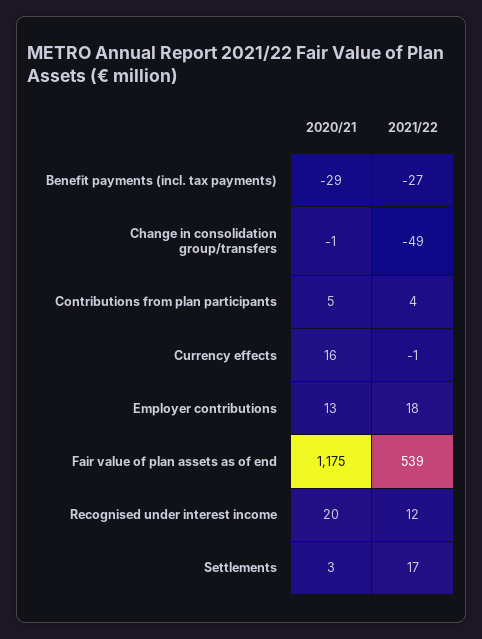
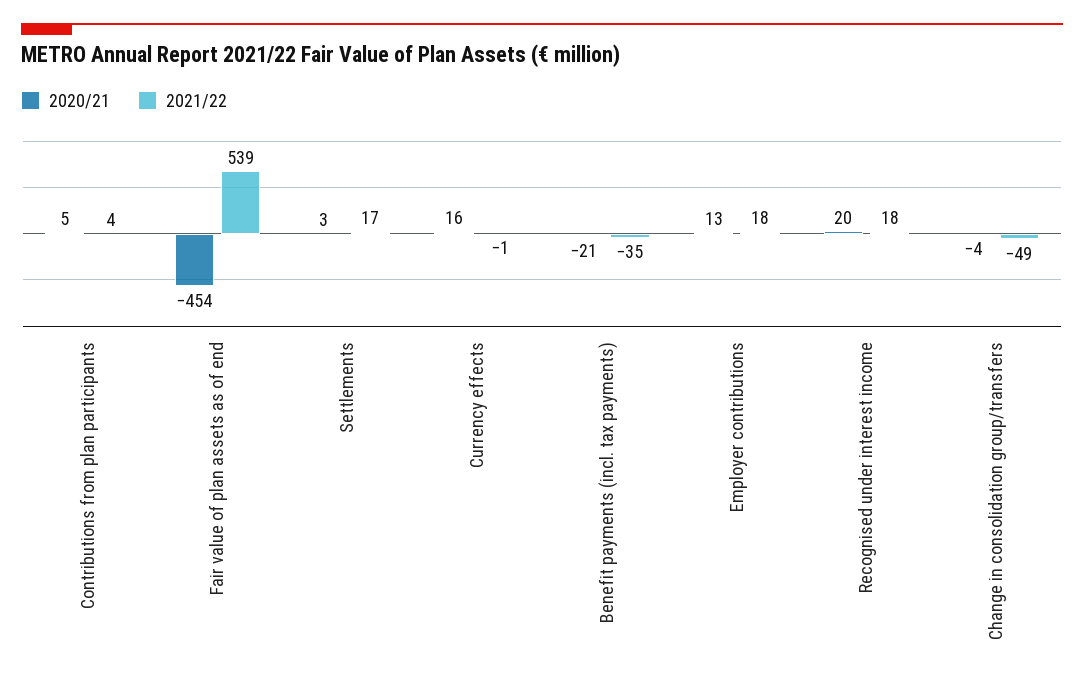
2020/21, Benefit payments (incl. tax payments): -29 -> -21
2021/22, Benefit payments (incl. tax payments): -27 -> -35
2020/21, Change in consolidation group/transfers: -1 -> -4
2020/21, Fair value of plan assets as of end: 1175 -> -454
2021/22, Recognised under interest income: 12 -> 18

